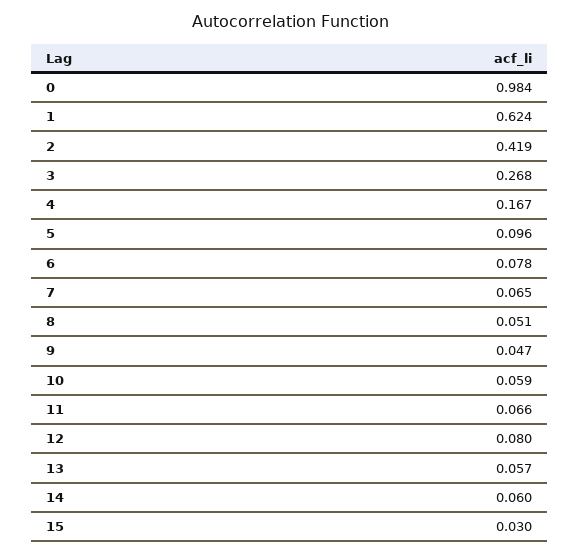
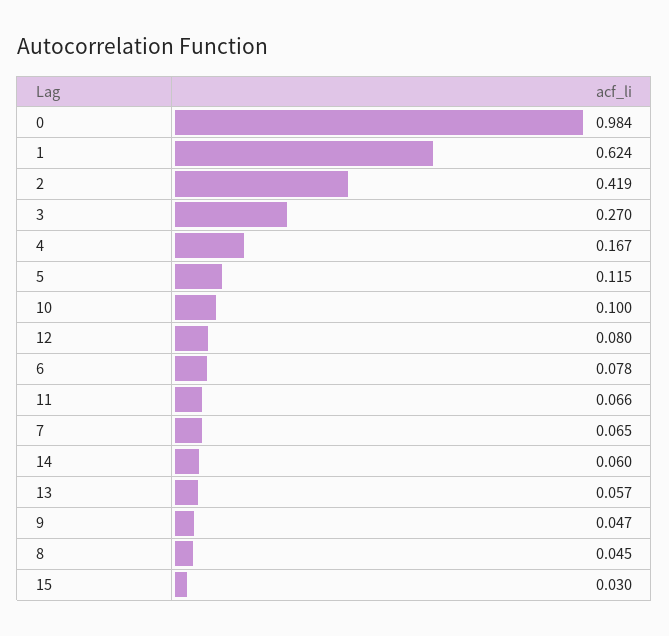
3: 0.268 -> 0.27
5: 0.096 -> 0.115
8: 0.051 -> 0.045
10: 0.059 -> 0.1

